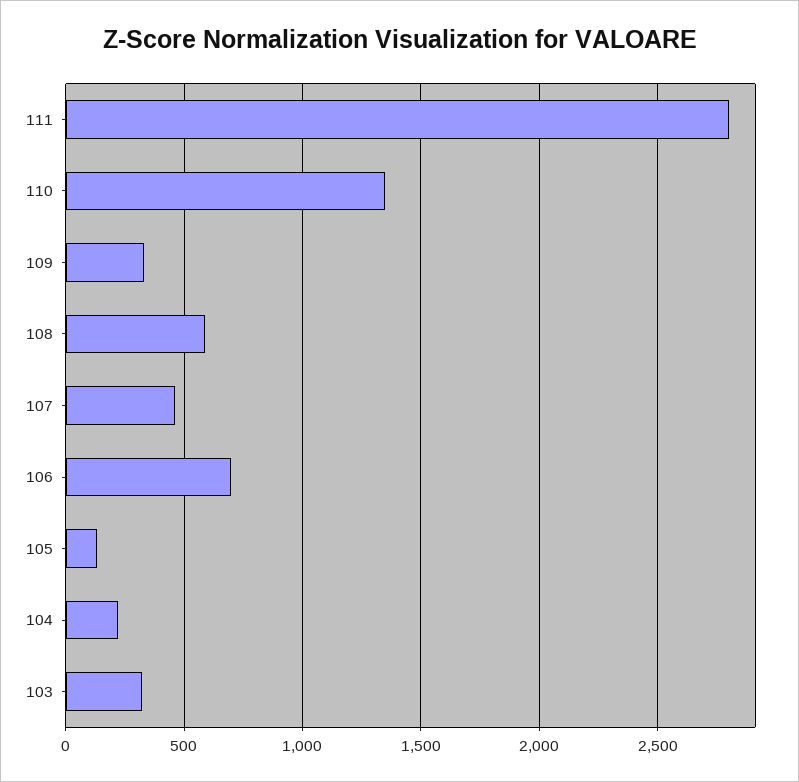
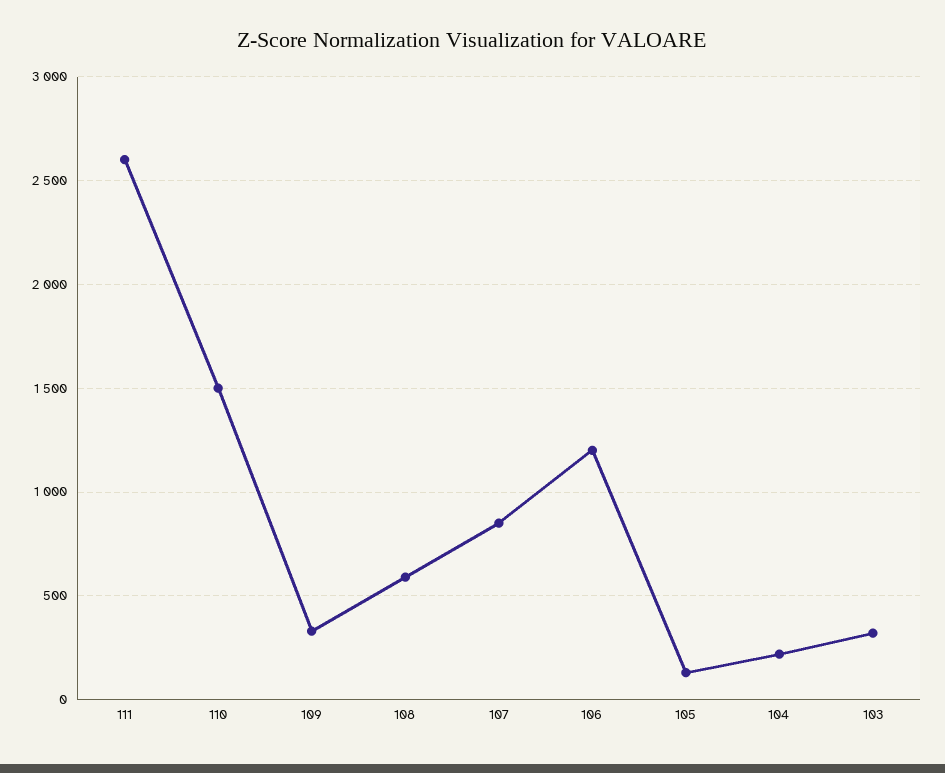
111: 2800 -> 2600
110: 1350 -> 1500
107: 450 -> 850
106: 700 -> 1200

